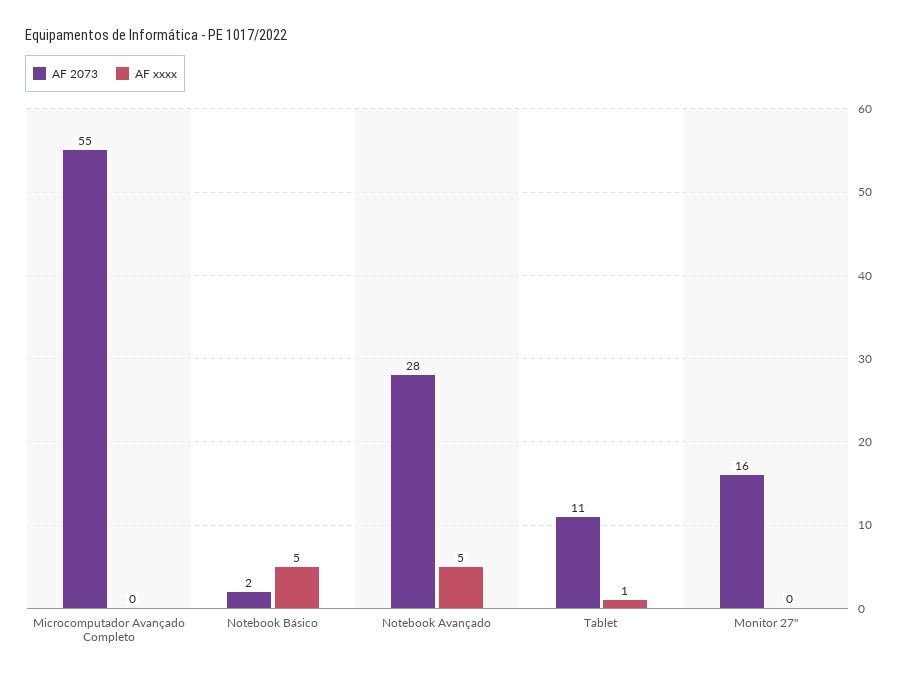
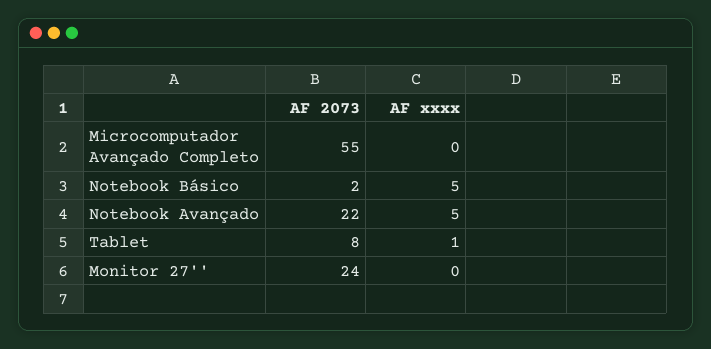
AF 2073, Notebook Avançado: 28 -> 22
AF 2073, Tablet: 11 -> 8
AF 2073, Monitor 27'': 16 -> 24

